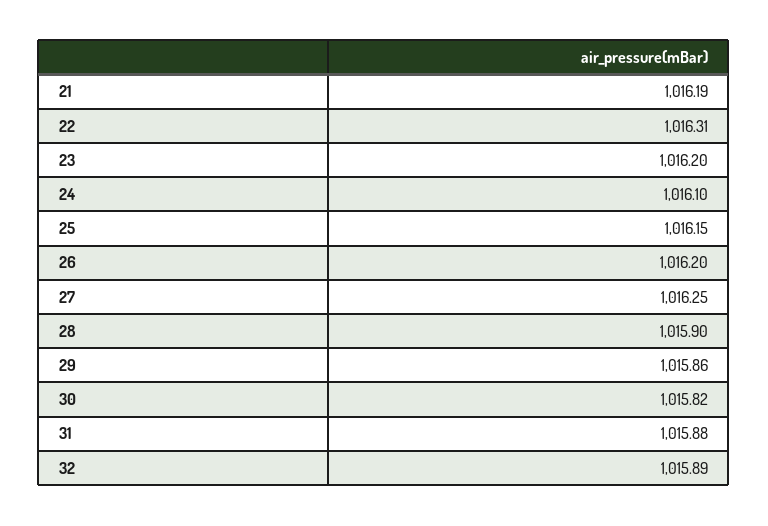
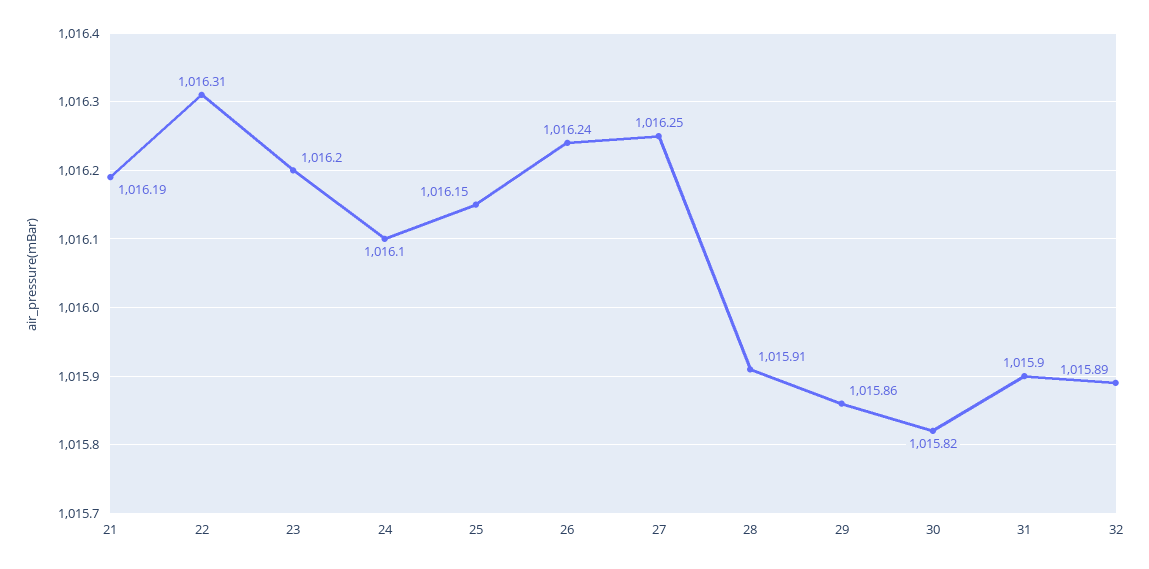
26: 1016.2 -> 1016.24
28: 1015.9 -> 1015.91
31: 1015.88 -> 1015.9

